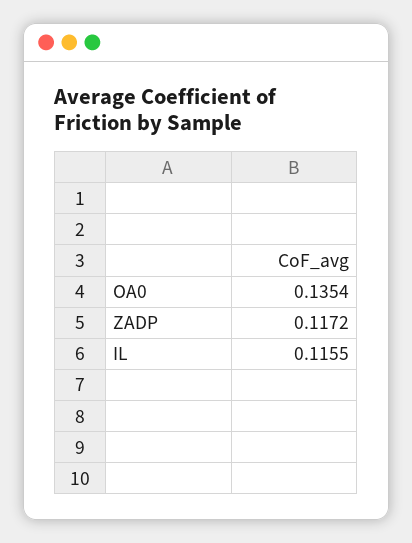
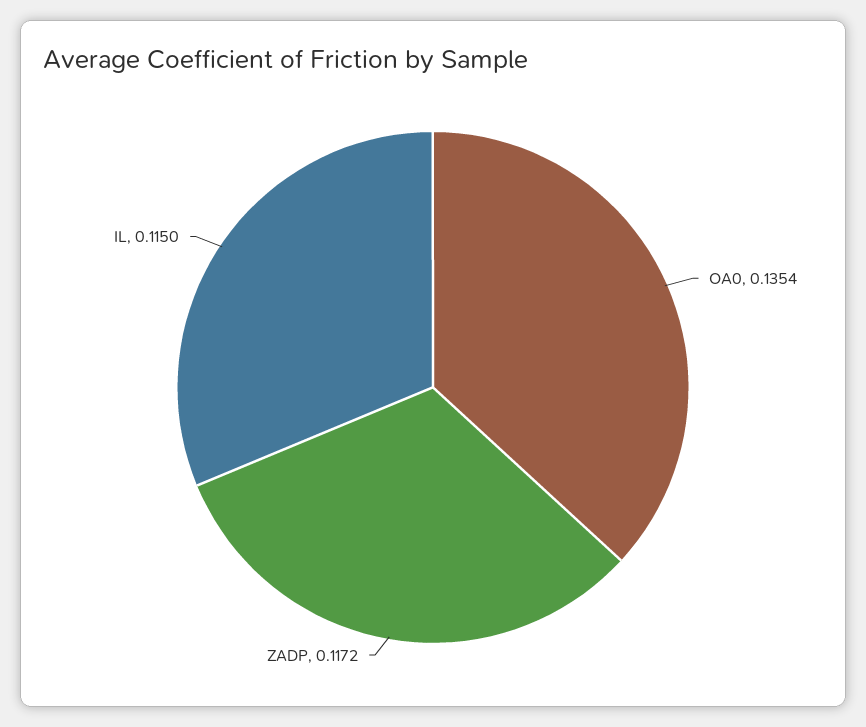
IL: 0.1155 -> 0.115

